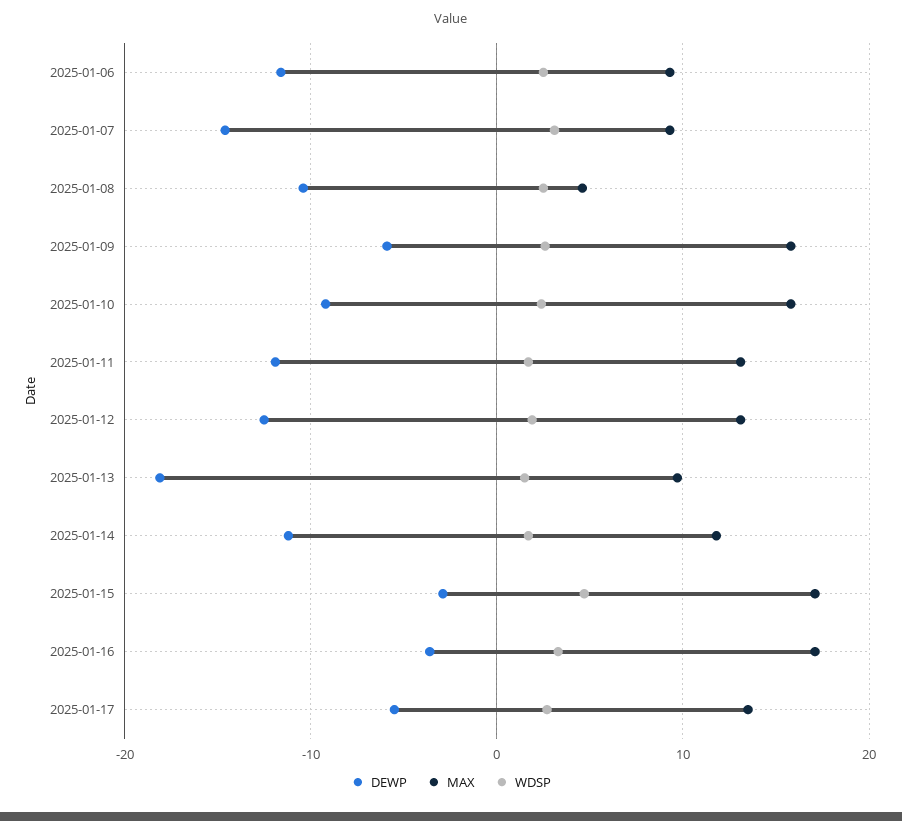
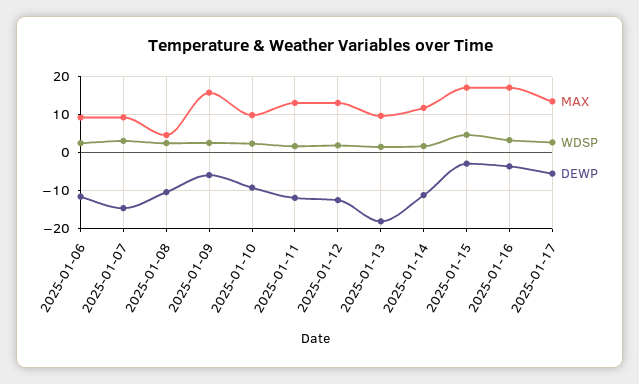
MAX, 2025-01-10: 16 -> 10

